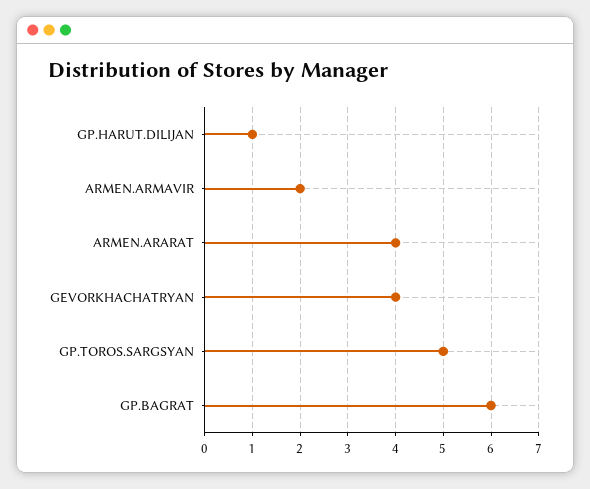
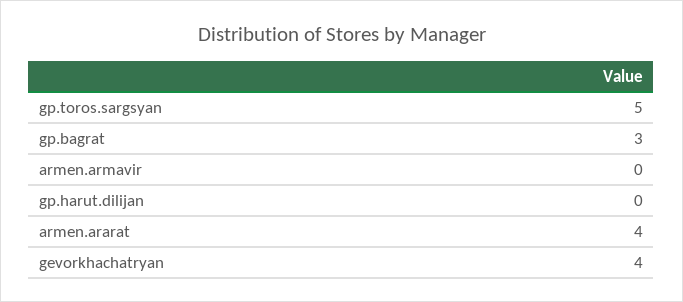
GP.HARUT.DILIJAN: 1 -> 0
ARMEN.ARMAVIR: 2 -> 0
GP.BAGRAT: 6 -> 3

